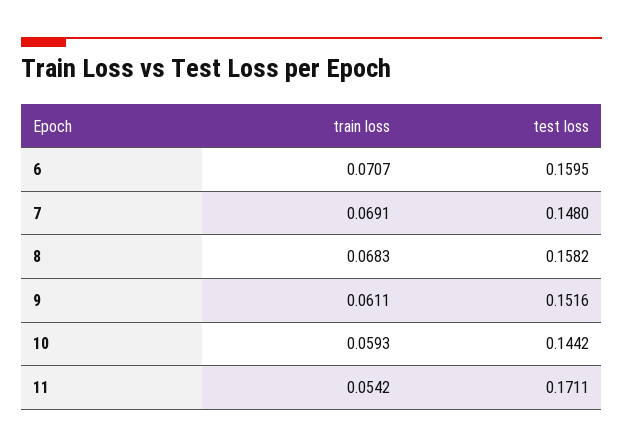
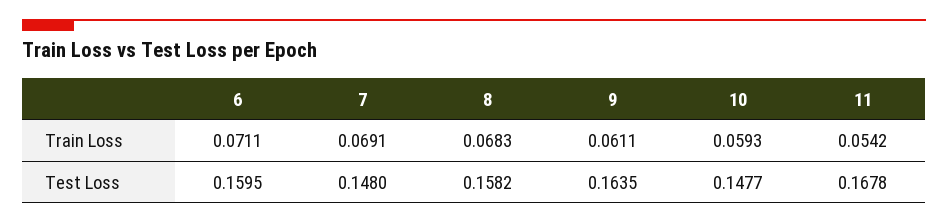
train loss, 6: 0.0707 -> 0.0711
test loss, 9: 0.1516 -> 0.1635
test loss, 10: 0.1442 -> 0.1477
test loss, 11: 0.1711 -> 0.1678

